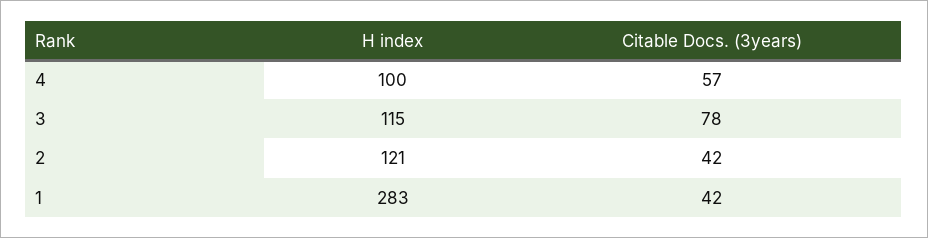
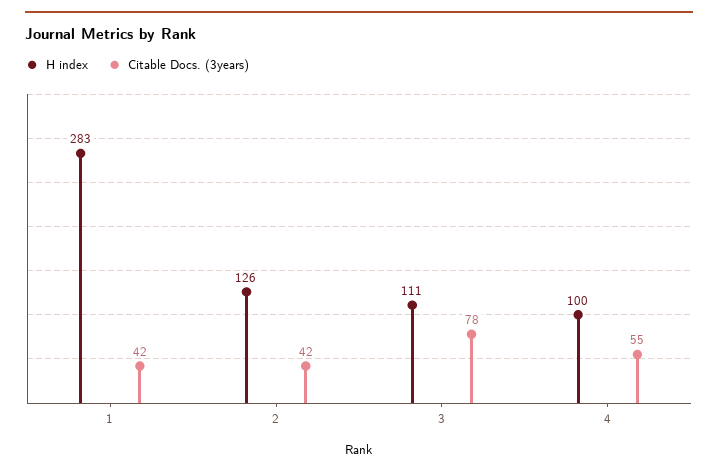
Citable Docs. (3years), 4: 57 -> 55
H index, 3: 115 -> 111
H index, 2: 121 -> 126

